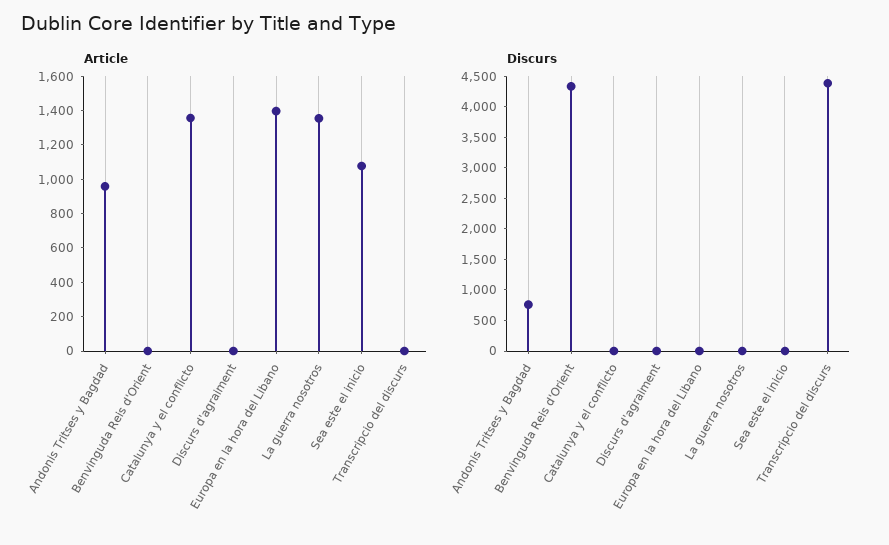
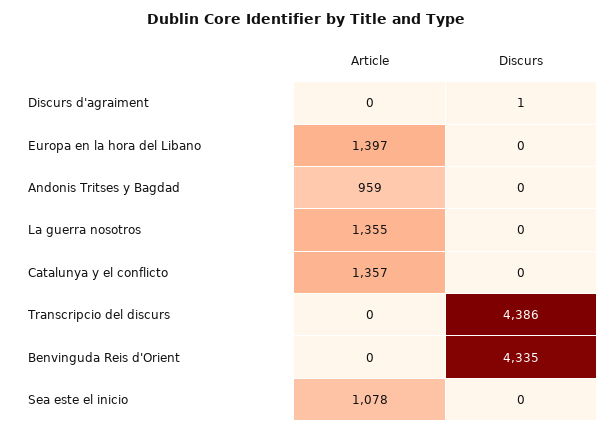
Discurs, Andonis Tritses y Bagdad: 750 -> 0

